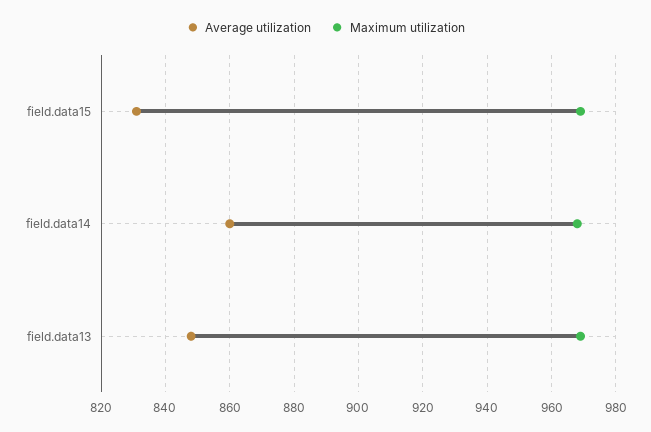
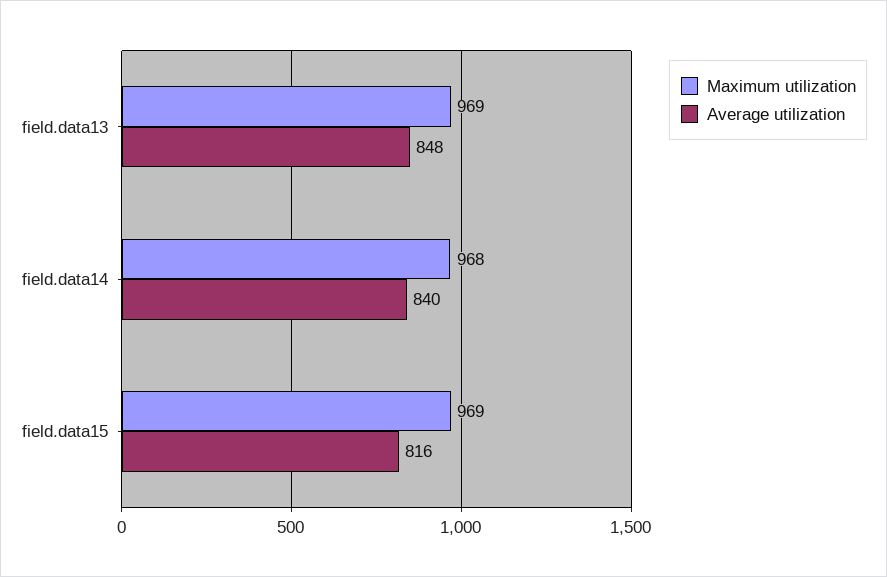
Average utilization, field.data15: 830 -> 816
Average utilization, field.data14: 860 -> 840

